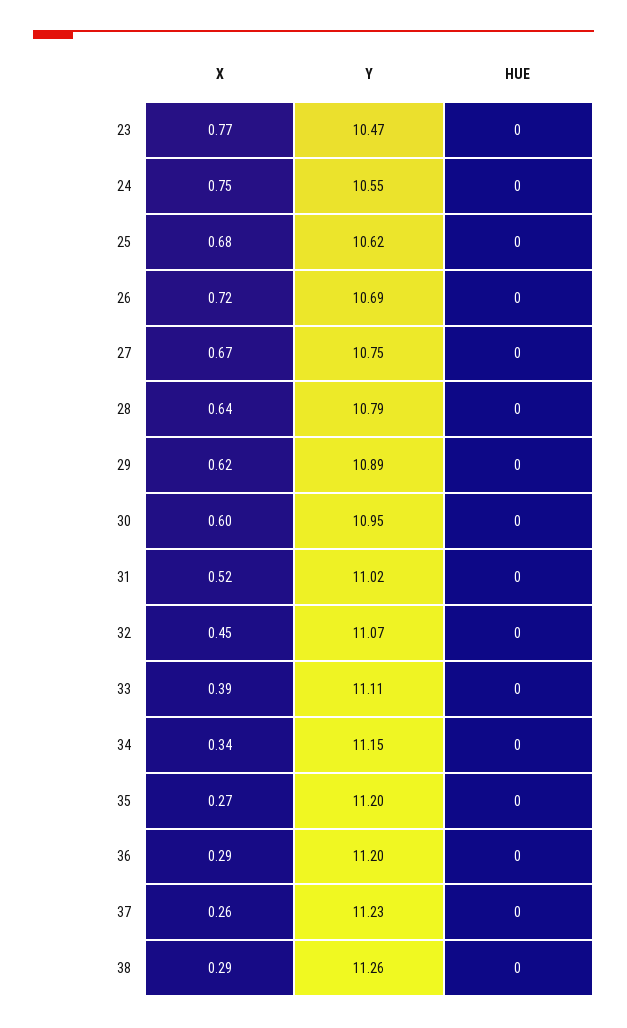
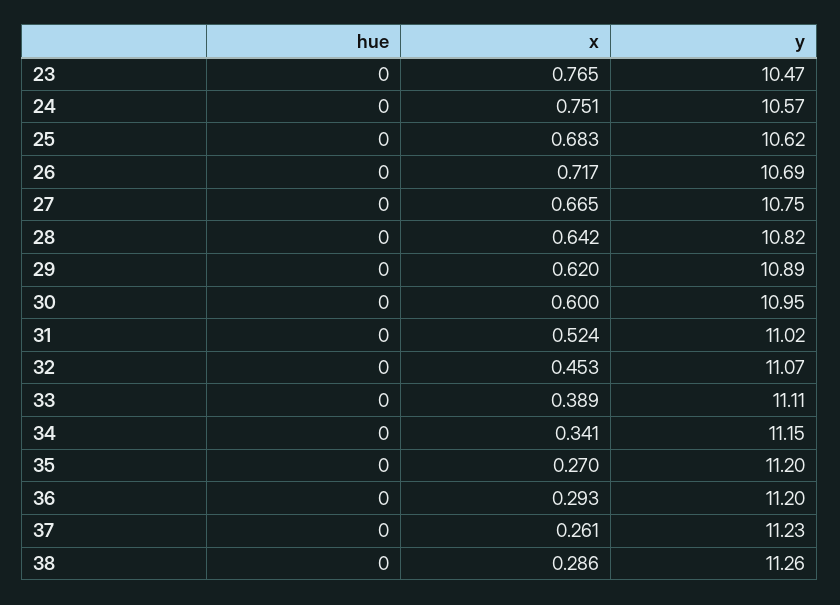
Y, 24: 10.55 -> 10.57
Y, 28: 10.79 -> 10.82

